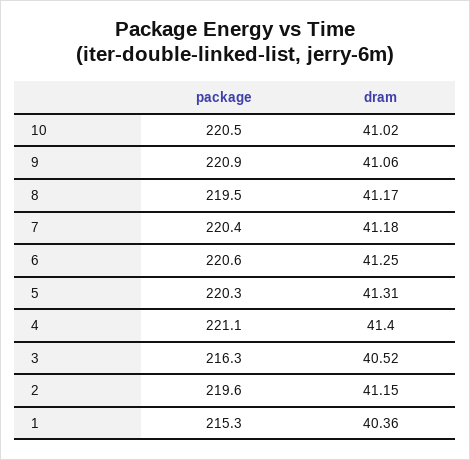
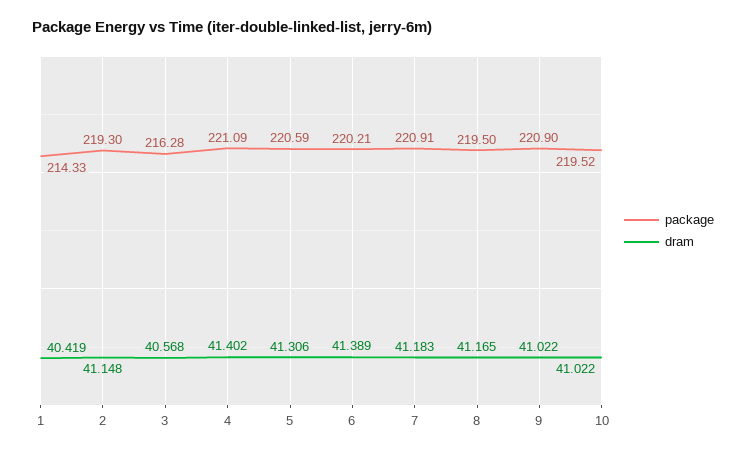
package, 10: 220.5 -> 219.52
dram, 9: 41.06 -> 41.022
package, 7: 220.4 -> 220.91
package, 6: 220.6 -> 220.21
dram, 6: 41.25 -> 41.389
package, 5: 220.3 -> 220.59
dram, 3: 40.52 -> 40.568
package, 2: 219.6 -> 219.3
package, 1: 215.3 -> 214.33
dram, 1: 40.36 -> 40.419

